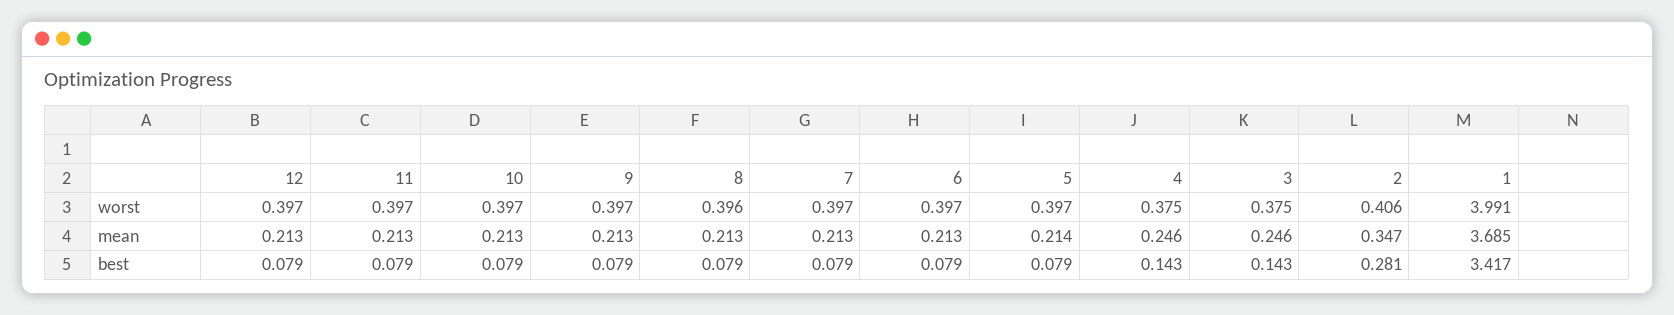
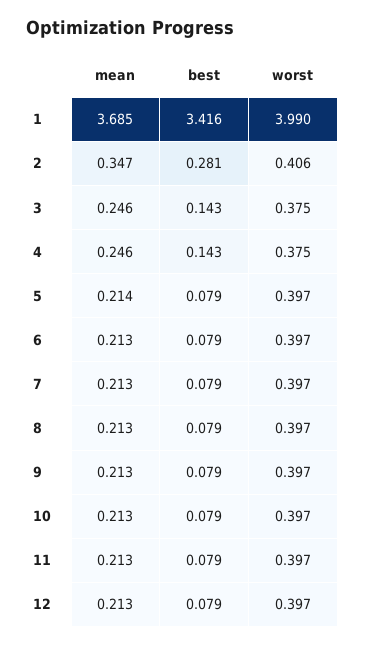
8, worst: 0.396 -> 0.397
1, worst: 3.991 -> 3.99
1, best: 3.417 -> 3.416

